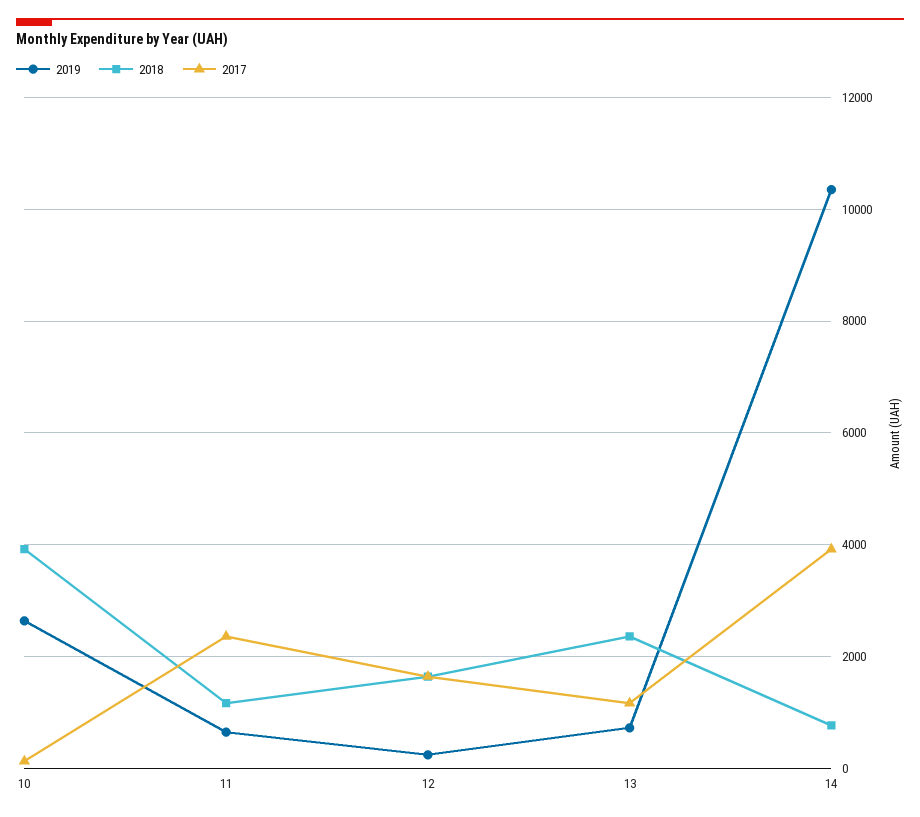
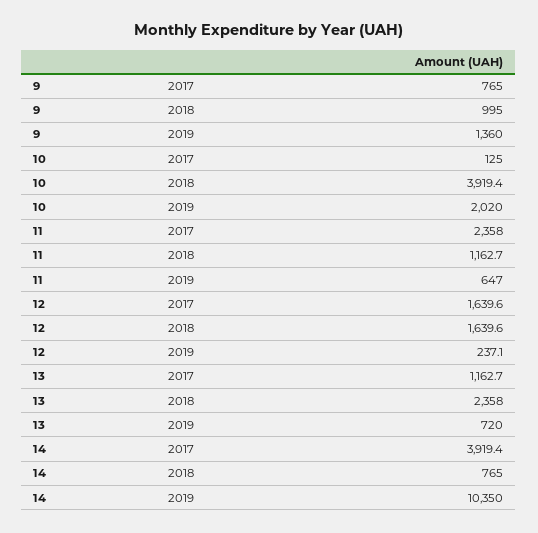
2019, 10: 2600 -> 2020
2017, 9: none -> 765
2018, 9: none -> 995
2019, 9: none -> 1360

